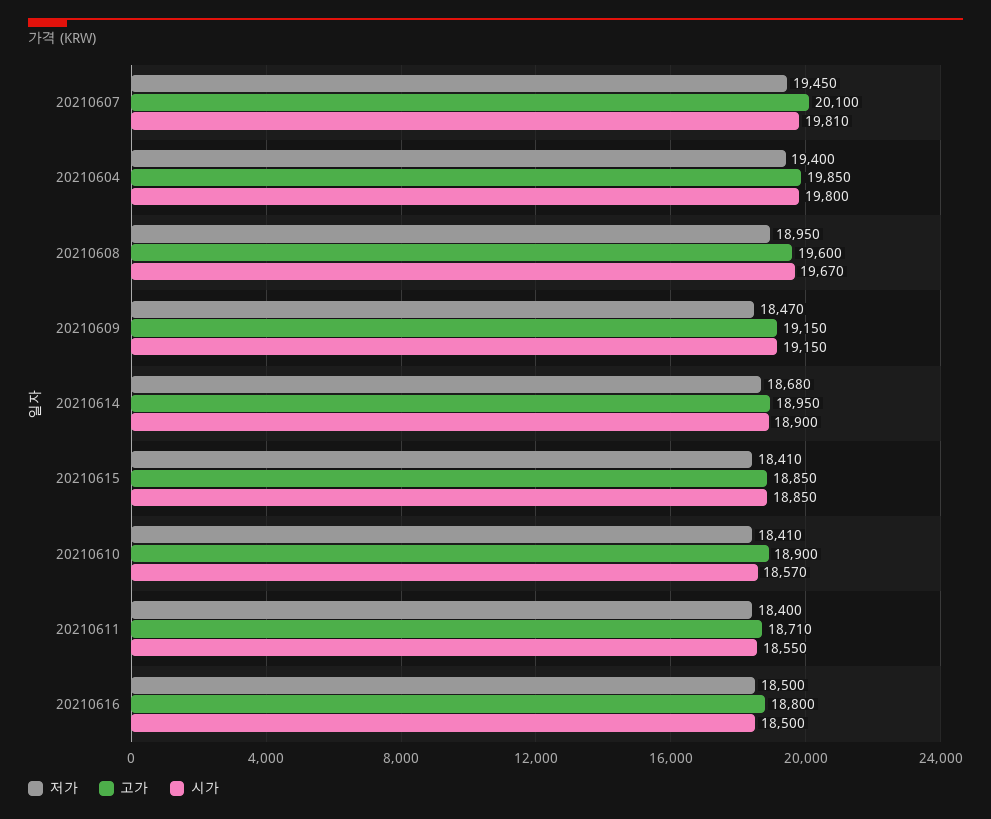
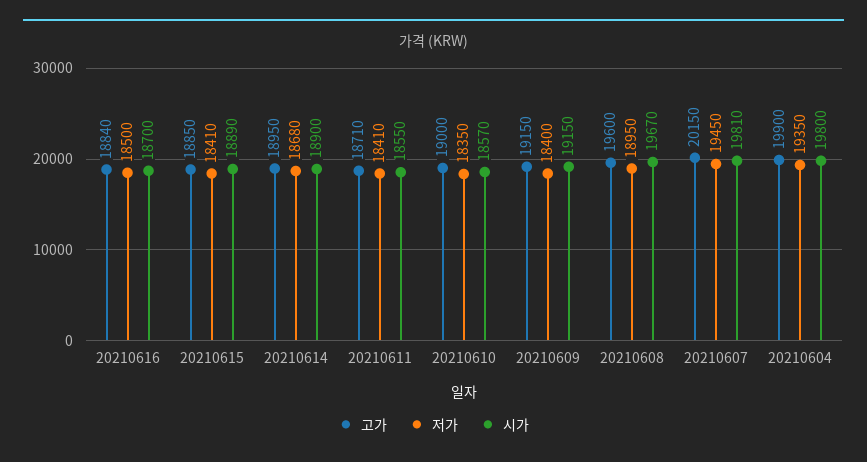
고가, 20210607: 20100 -> 20150
저가, 20210604: 19400 -> 19350
고가, 20210604: 19850 -> 19900
저가, 20210609: 18470 -> 18400
시가, 20210615: 18850 -> 18890
저가, 20210610: 18410 -> 18350
고가, 20210610: 18900 -> 19000
저가, 20210611: 18400 -> 18410
고가, 20210616: 18800 -> 18840
시가, 20210616: 18500 -> 18700

